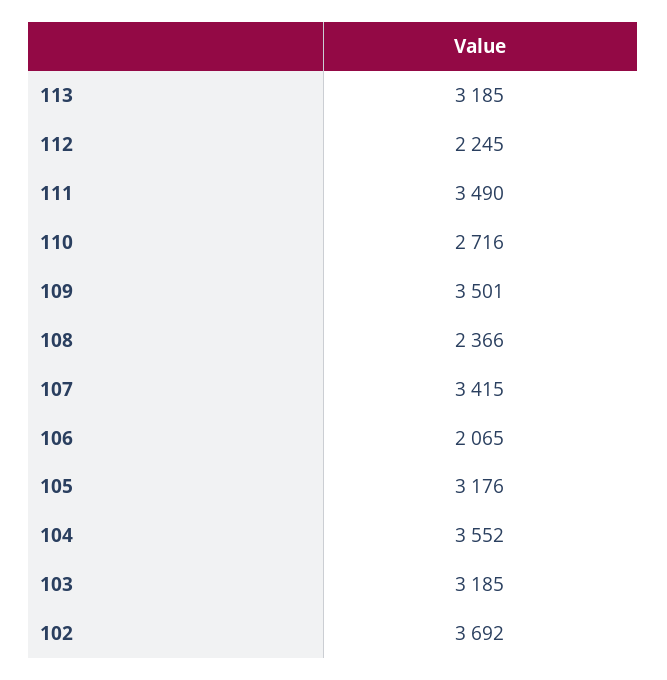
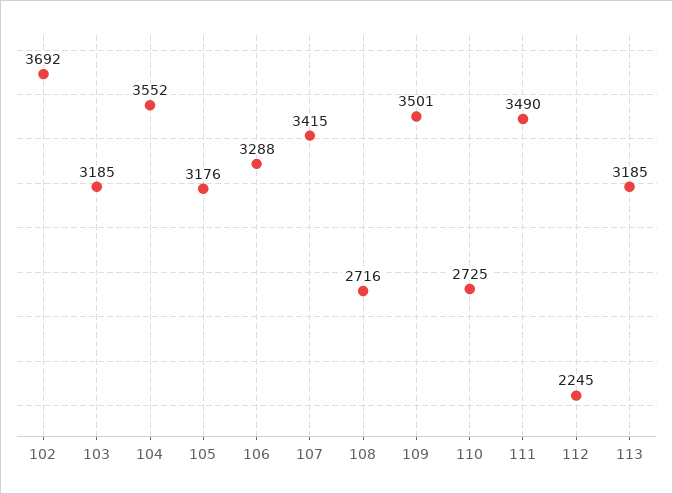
110: 2716 -> 2725
108: 2366 -> 2716
106: 2065 -> 3288

